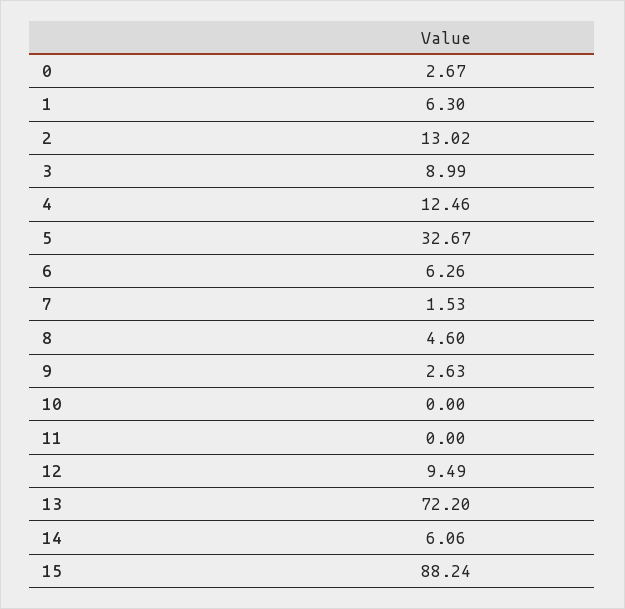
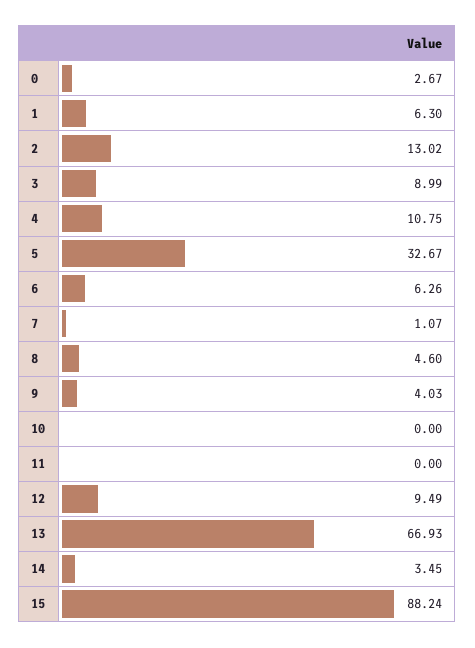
4: 12.46 -> 10.75
7: 1.53 -> 1.07
9: 2.63 -> 4.03
13: 72.2 -> 66.93
14: 6.06 -> 3.45

